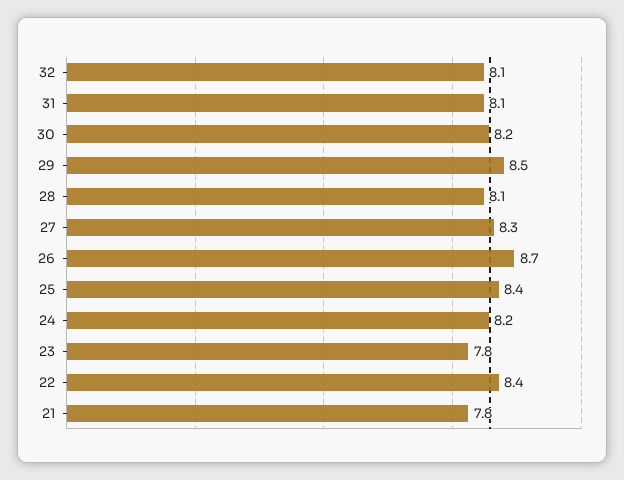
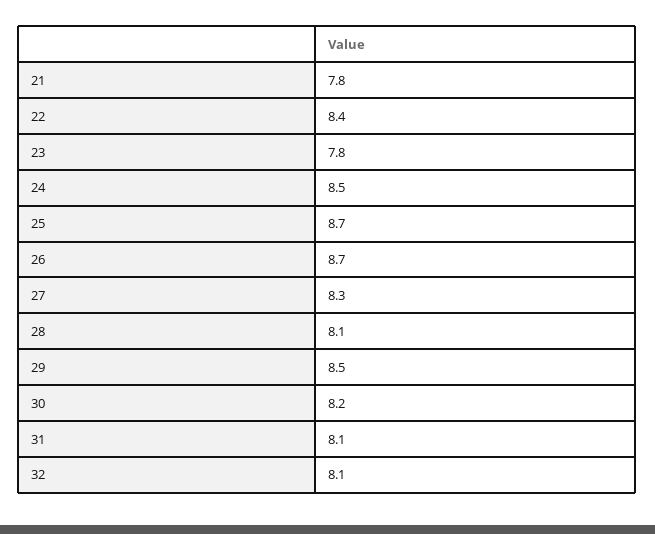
25: 8.4 -> 8.7
24: 8.2 -> 8.5

